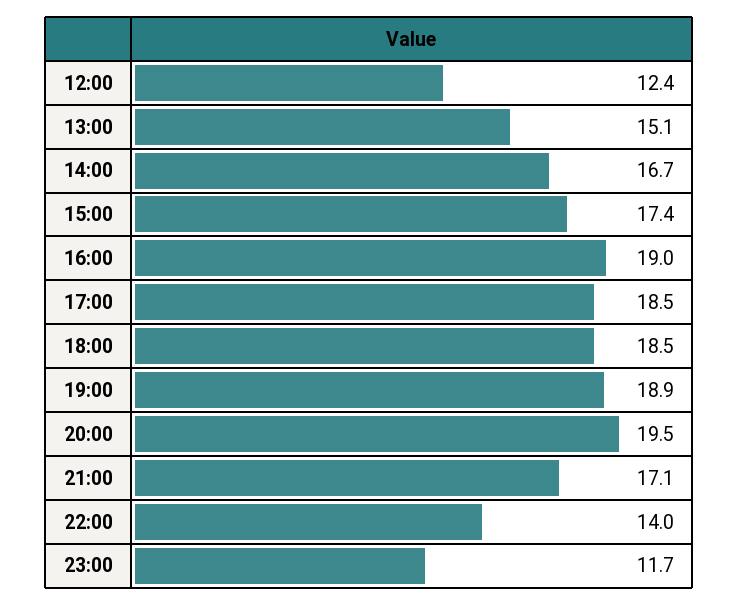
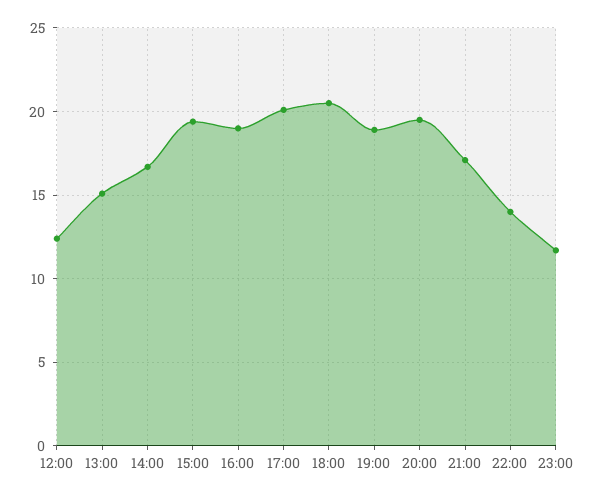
15:00: 17.4 -> 19.5
17:00: 18.5 -> 20
18:00: 18.5 -> 20.5

